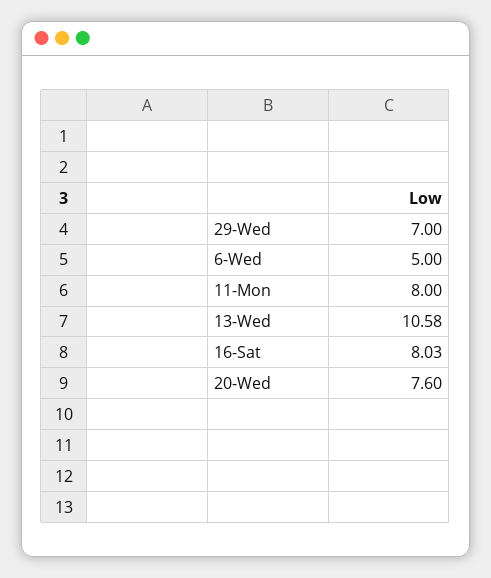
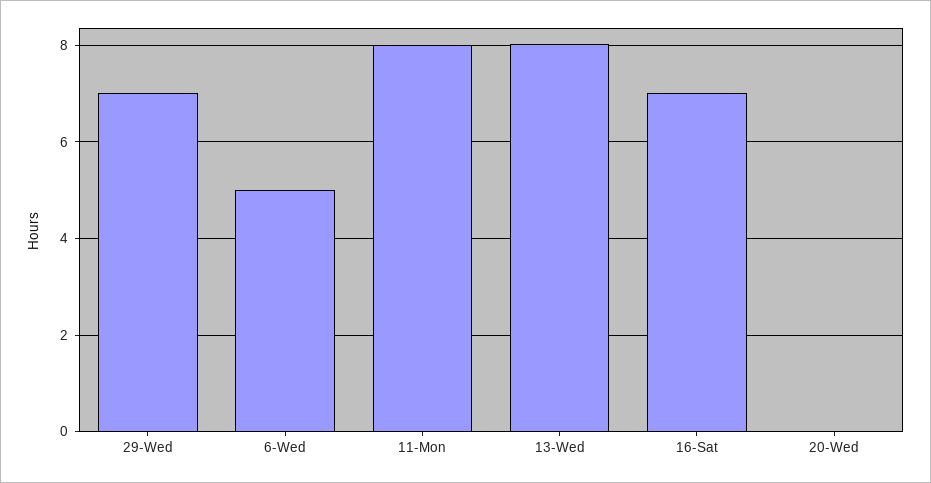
13-Wed: 10.58 -> 8
16-Sat: 8.03 -> 7
20-Wed: 7.6 -> 0

